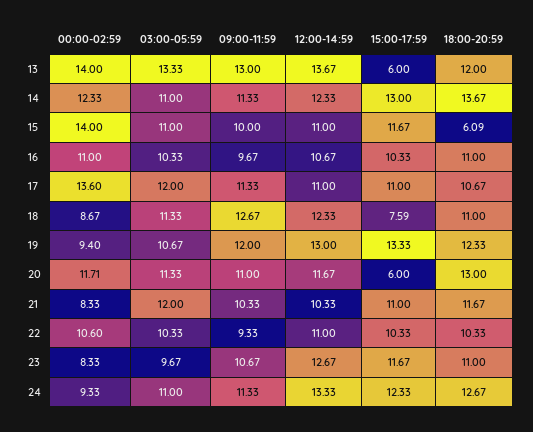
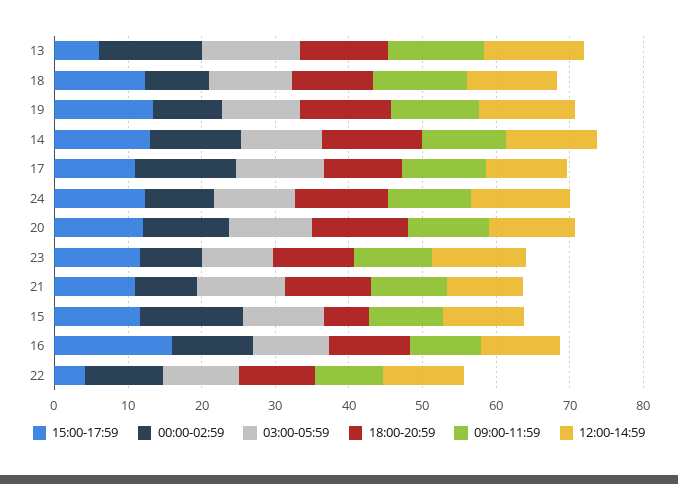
15:00-17:59, 16: 10.33 -> 16
15:00-17:59, 18: 7.59 -> 12
15:00-17:59, 20: 6 -> 12
15:00-17:59, 22: 10.33 -> 4

